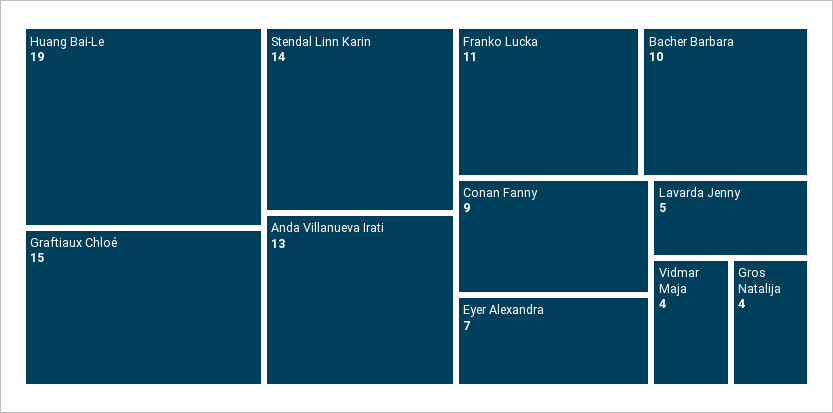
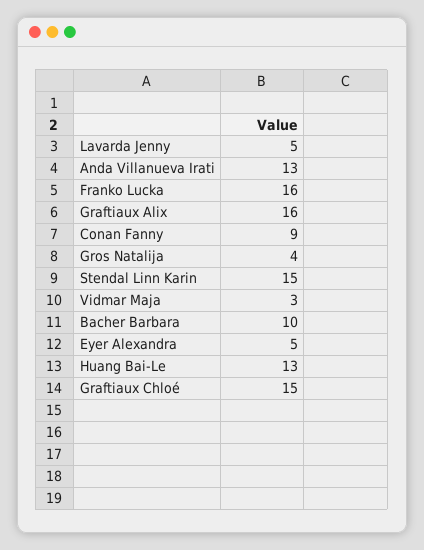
Huang Bai-Le: 19 -> 13
Stendal Linn Karin: 14 -> 15
Franko Lucka: 11 -> 16
Eyer Alexandra: 7 -> 5
Vidmar Maja: 4 -> 3
Graftiaux Alix: none -> 16

